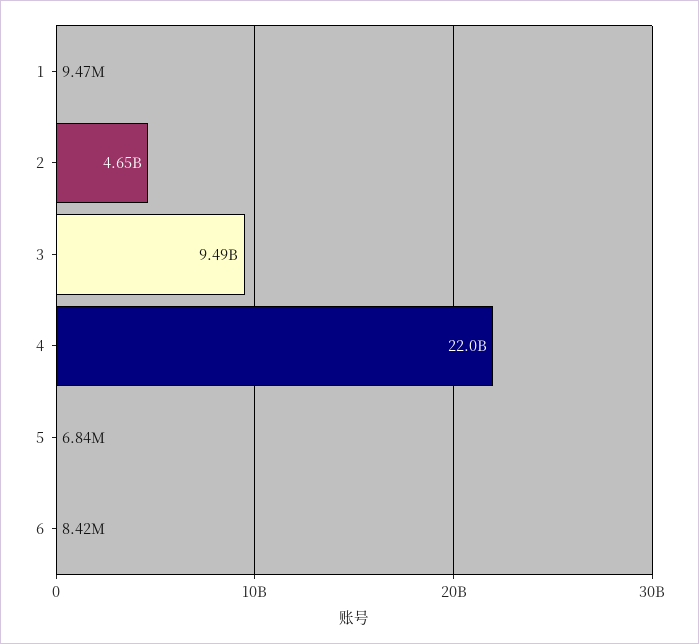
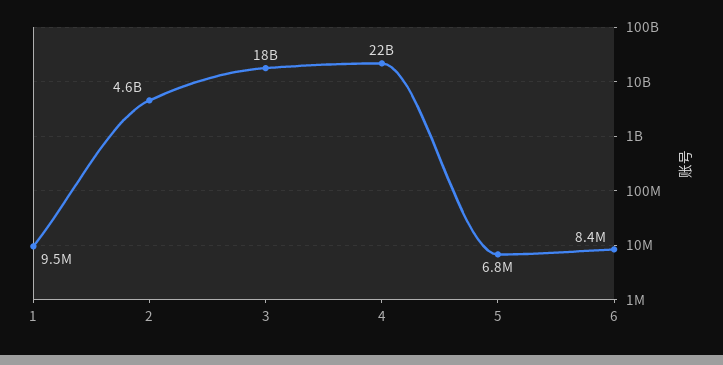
3: 9490000000 -> 18000000000

